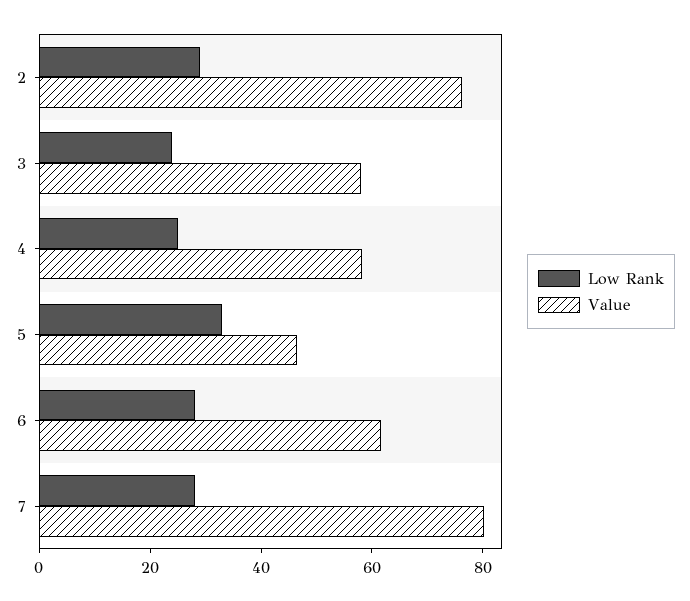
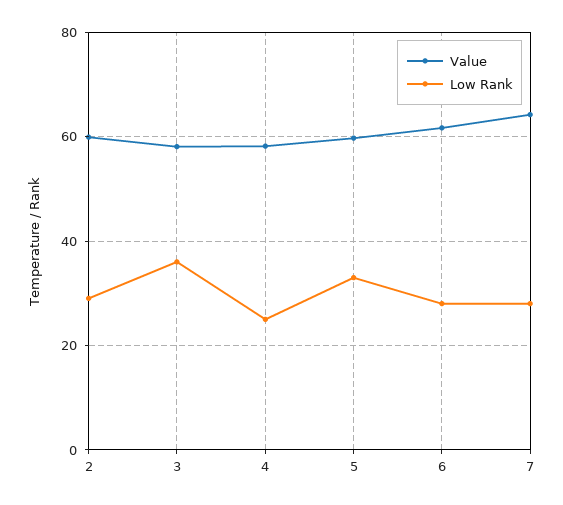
Value, 2: 75 -> 60
Low Rank, 3: 25 -> 36
Value, 5: 45 -> 60
Value, 7: 80 -> 64

